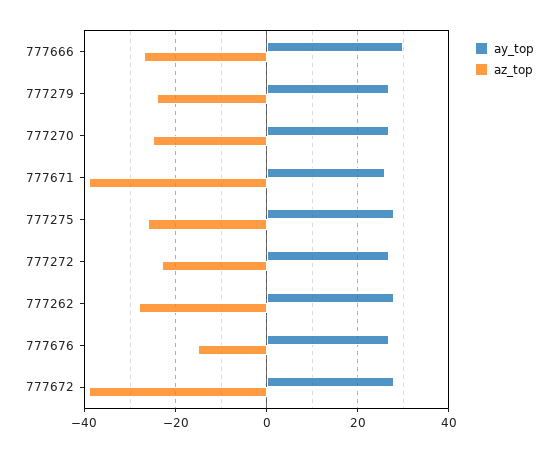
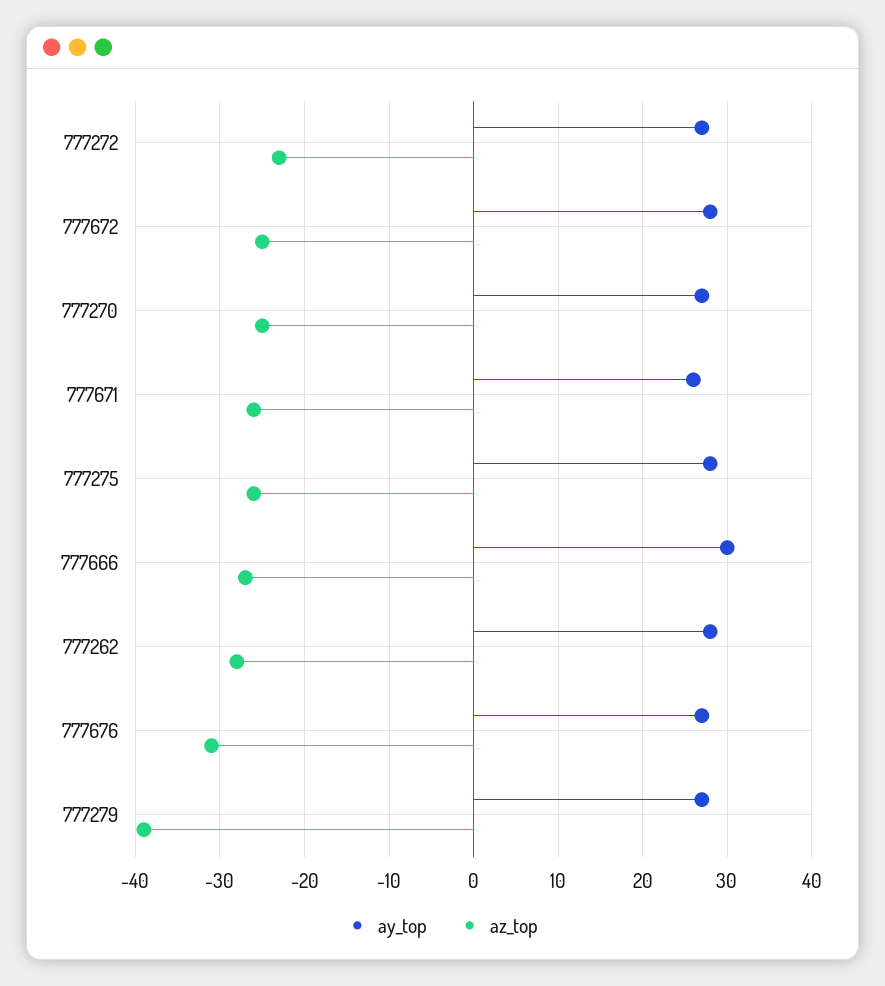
az_top, 777279: -25 -> -39
az_top, 777671: -40 -> -26
az_top, 777676: -15 -> -31
az_top, 777672: -40 -> -25

